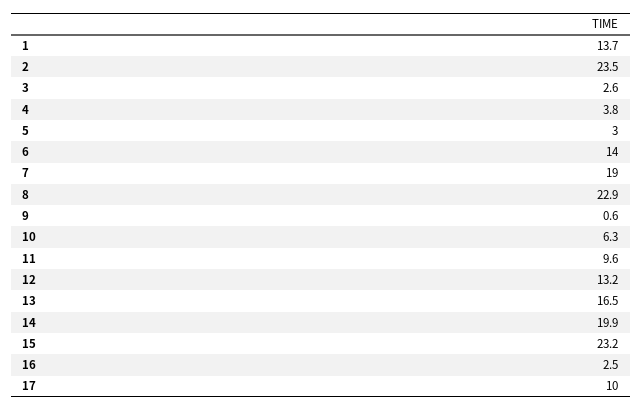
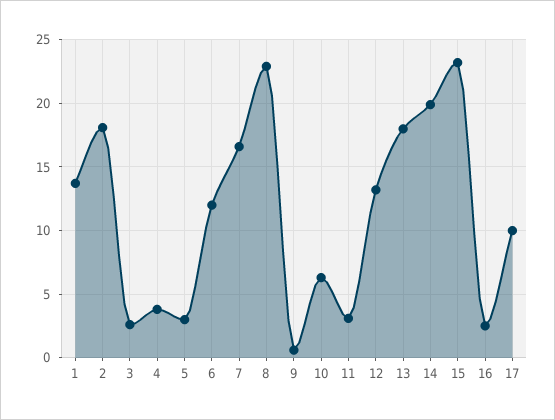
2: 23.5 -> 18
6: 14 -> 12
7: 19 -> 16.5
11: 9.6 -> 3
13: 16.5 -> 18

